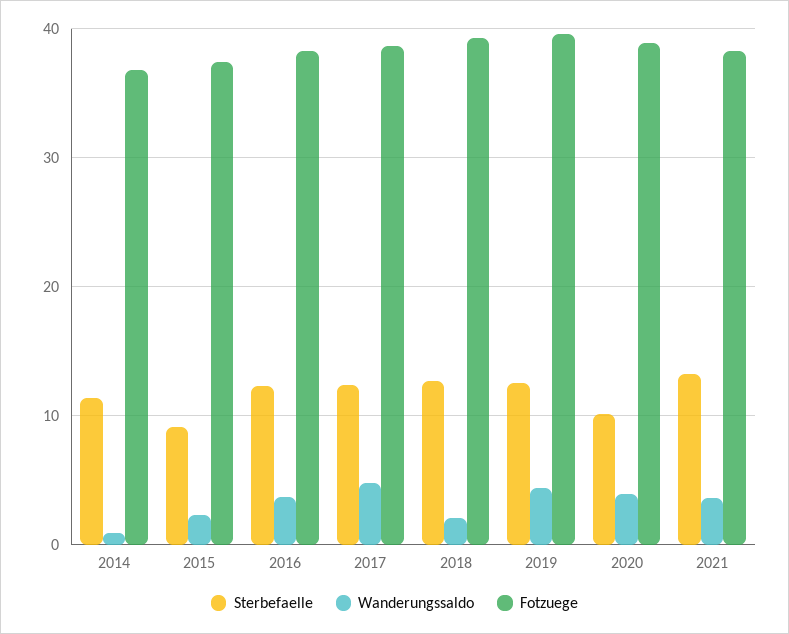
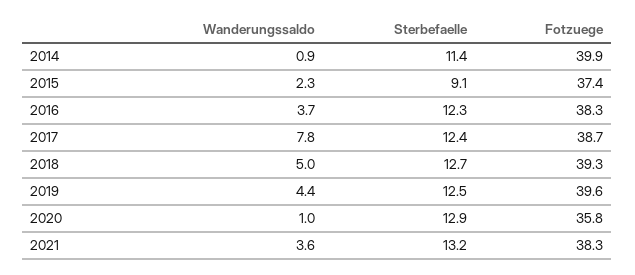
Fotzuege, 2014: 37 -> 39.9
Wanderungssaldo, 2017: 5 -> 7.8
Wanderungssaldo, 2018: 2 -> 5
Sterbefaelle, 2020: 10 -> 12.9
Wanderungssaldo, 2020: 4 -> 1
Fotzuege, 2020: 39 -> 35.8

